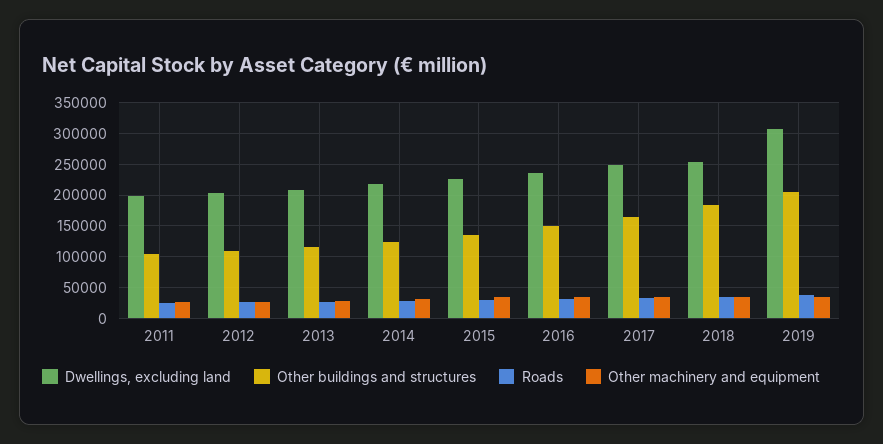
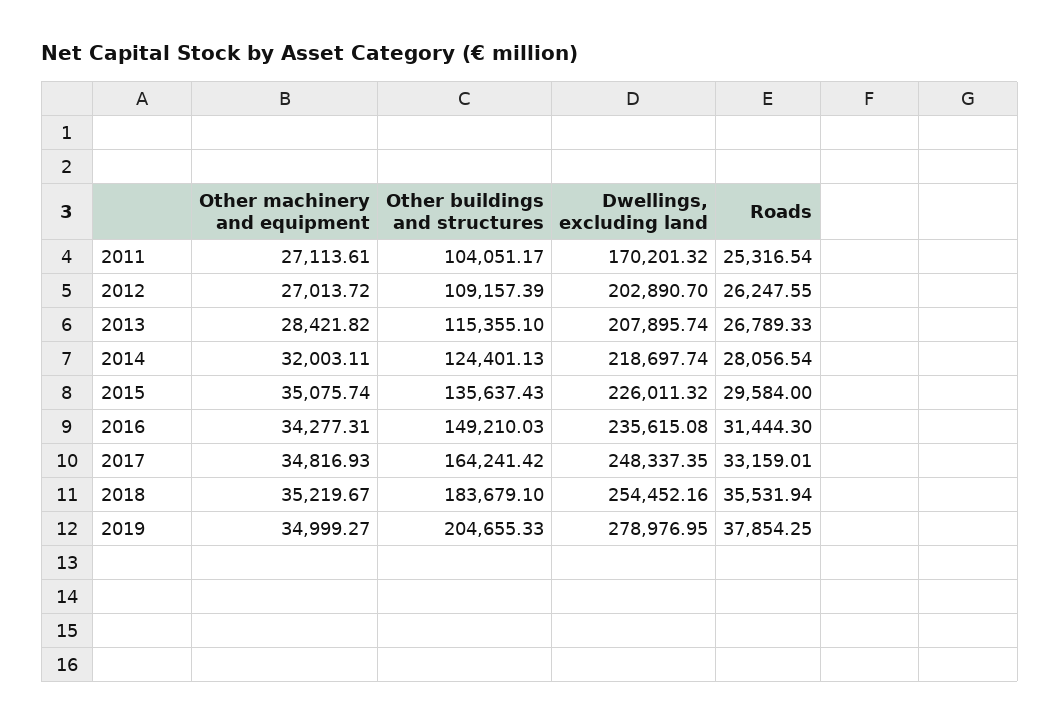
Dwellings, excluding land, 2011: 200000 -> 170201.32
Dwellings, excluding land, 2019: 310000 -> 278976.95

